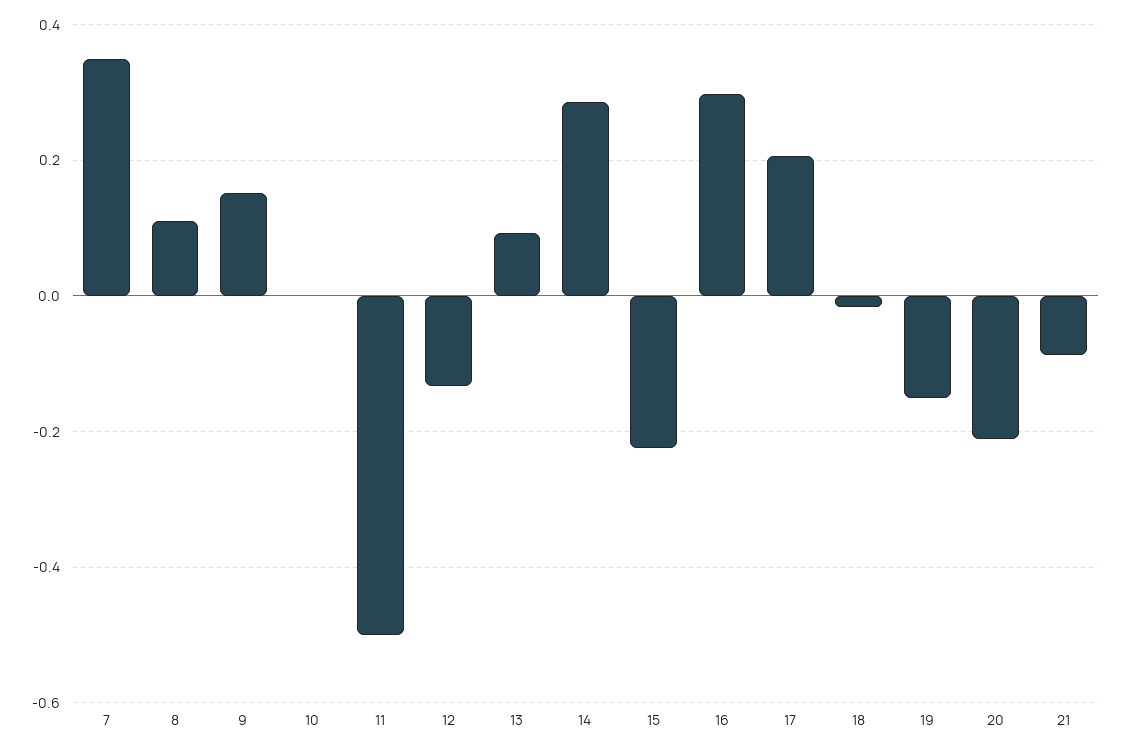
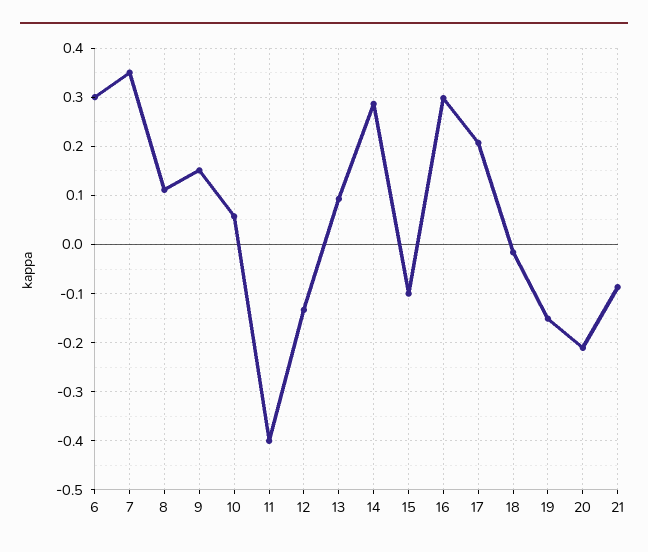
10: 0 -> 0.06
11: -0.5 -> -0.4
15: -0.22 -> -0.1
6: none -> 0.3

